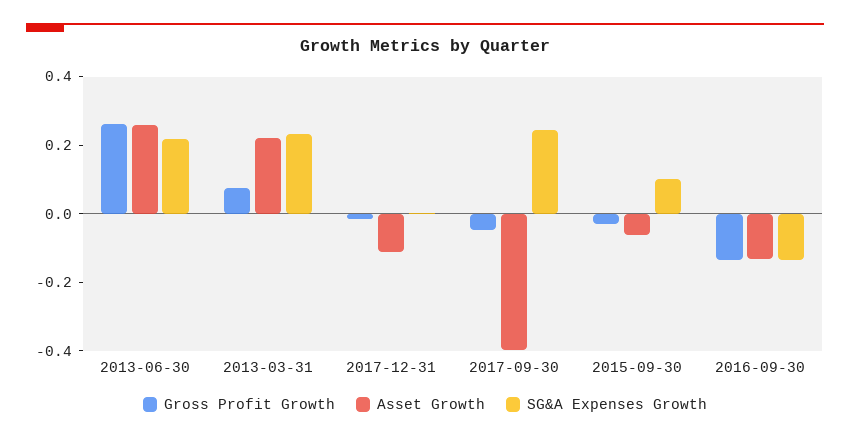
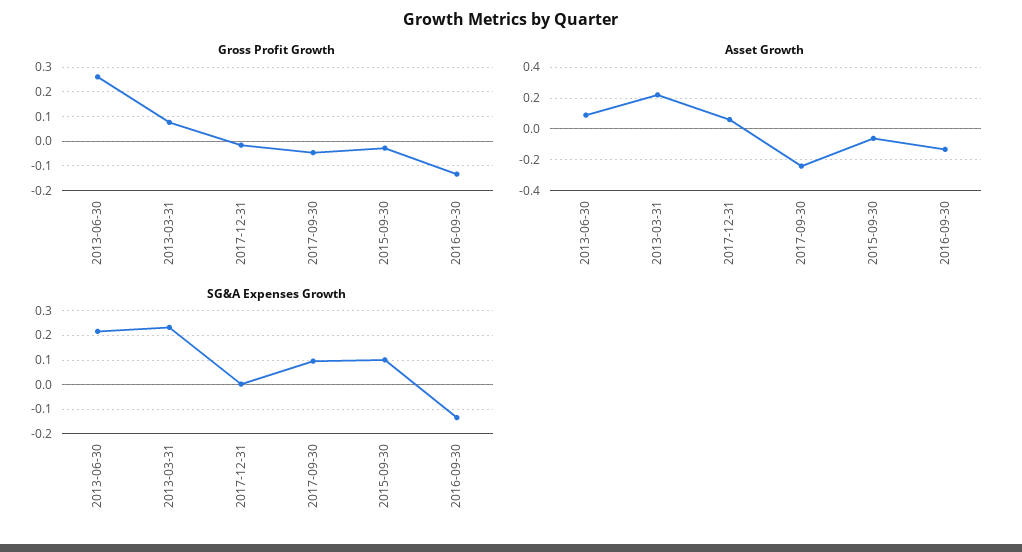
Asset Growth, 2013-06-30: 0.25 -> 0.1
Asset Growth, 2017-12-31: -0.1 -> 0.05
Asset Growth, 2017-09-30: -0.4 -> -0.25
SG&A Expenses Growth, 2017-09-30: 0.25 -> 0.1

